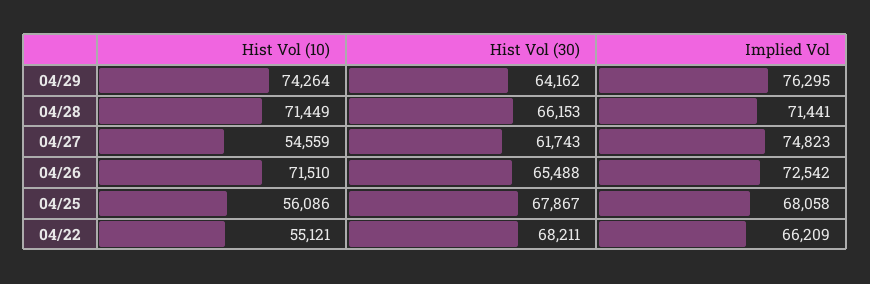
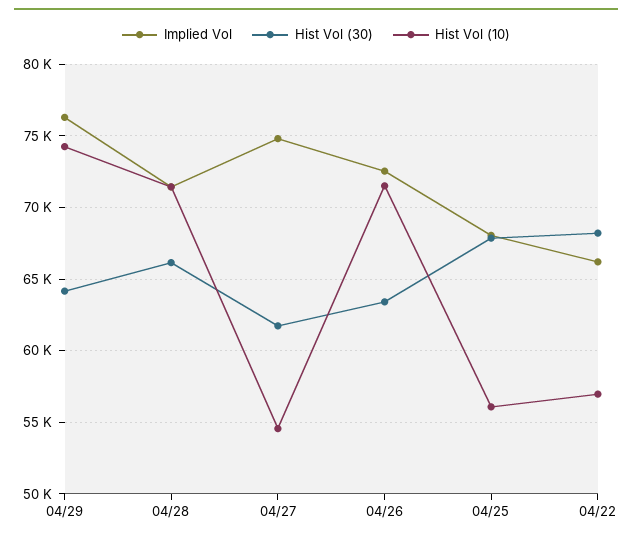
Hist Vol (30), 04/26: 65488 -> 63500
Hist Vol (10), 04/22: 55121 -> 57000

